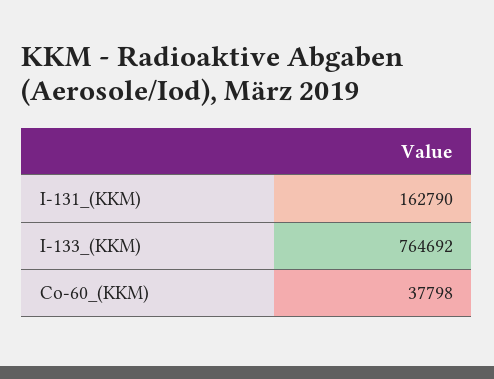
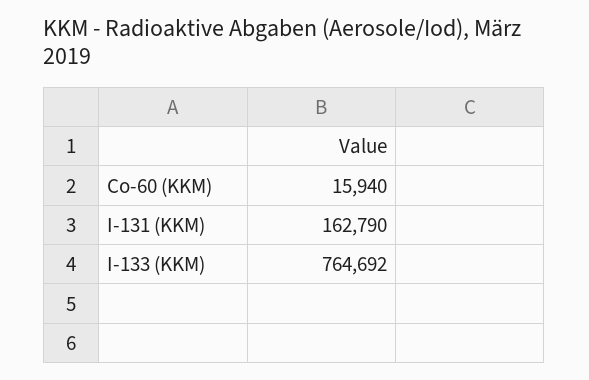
Co-60_(KKM): 37798 -> 15940

